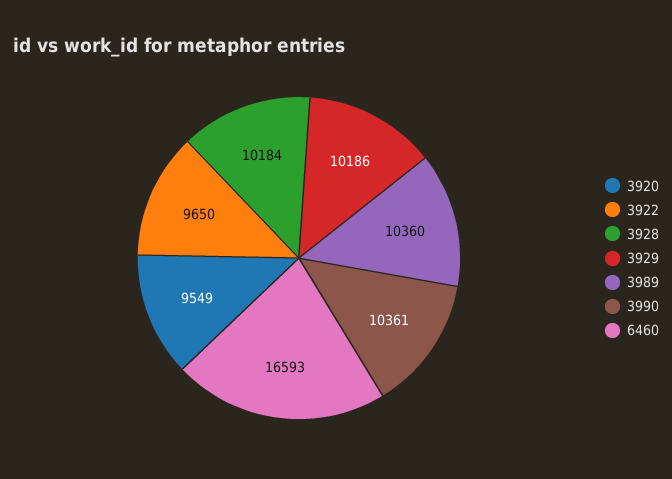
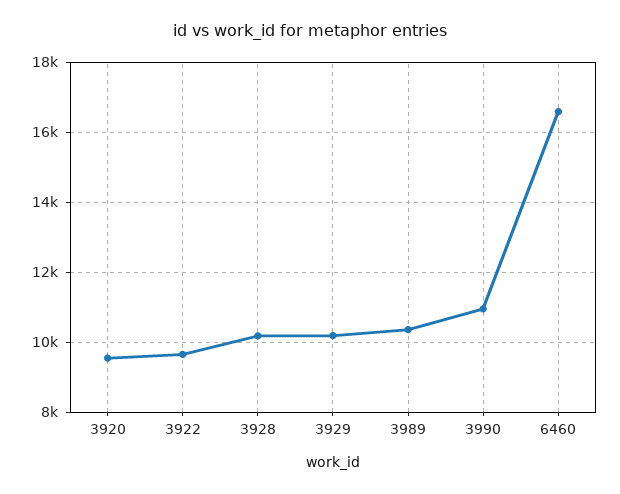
3990: 10361 -> 11000

